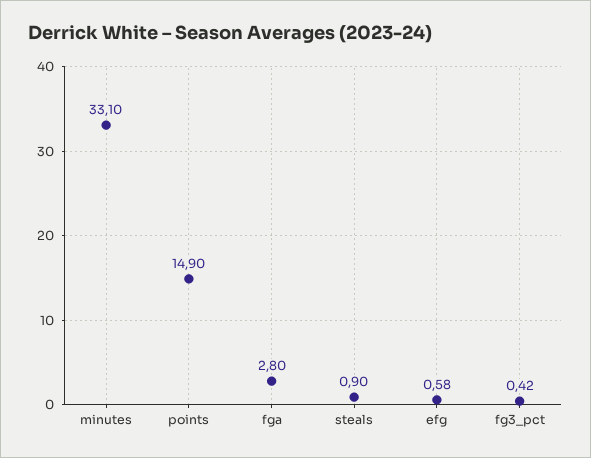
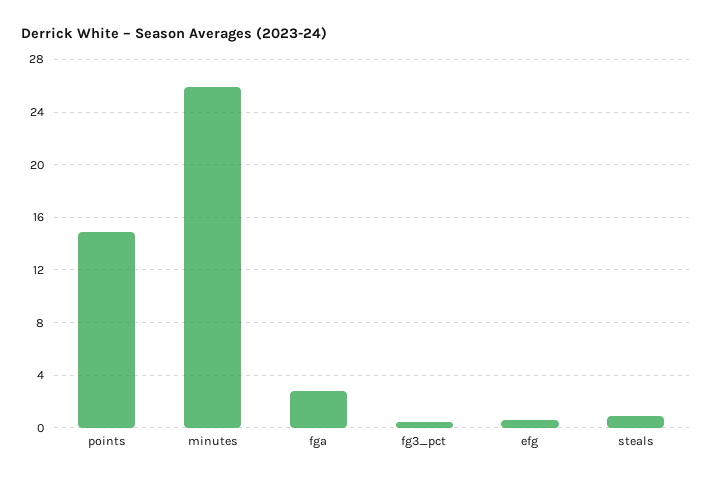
minutes: 33.1 -> 26

